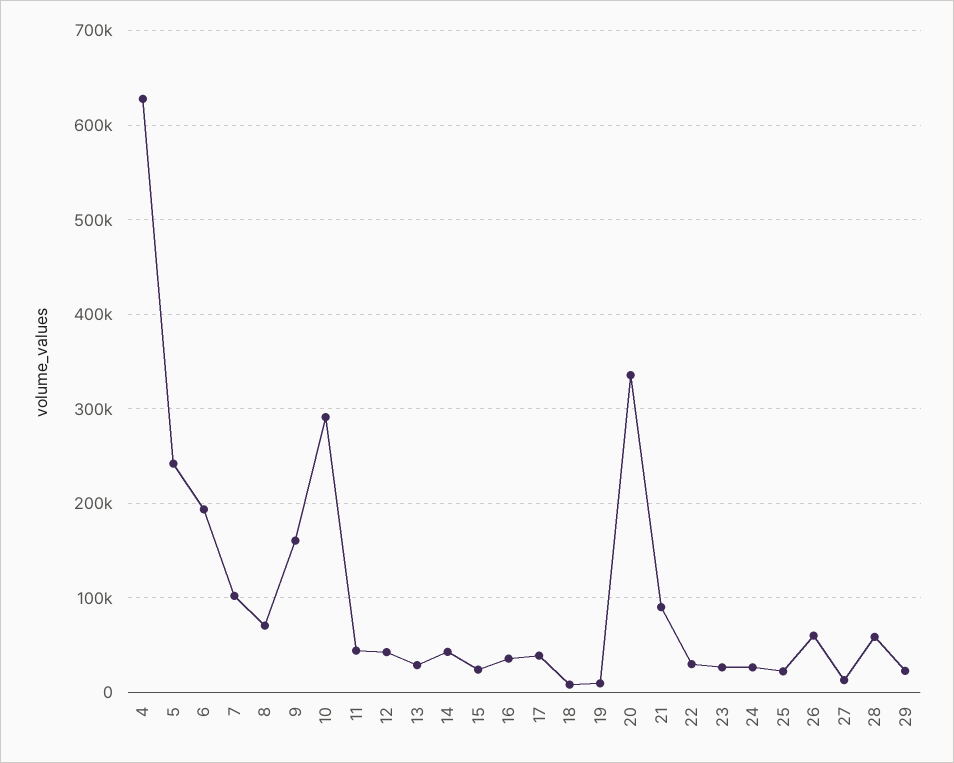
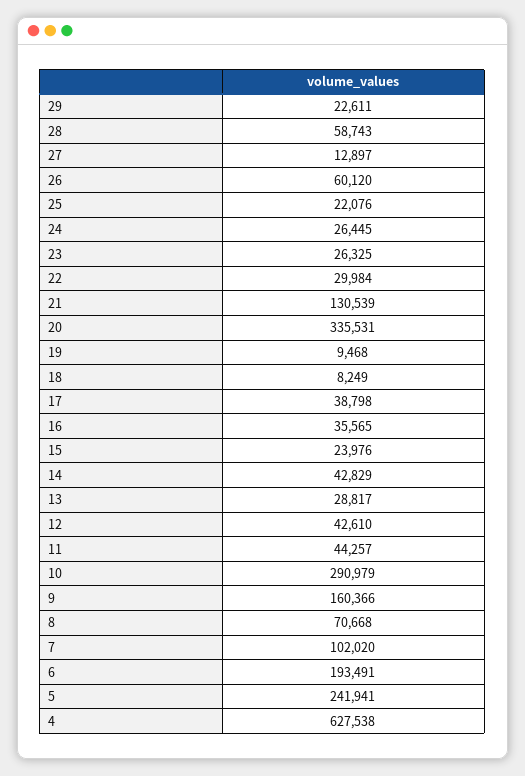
21: 90000 -> 130539

